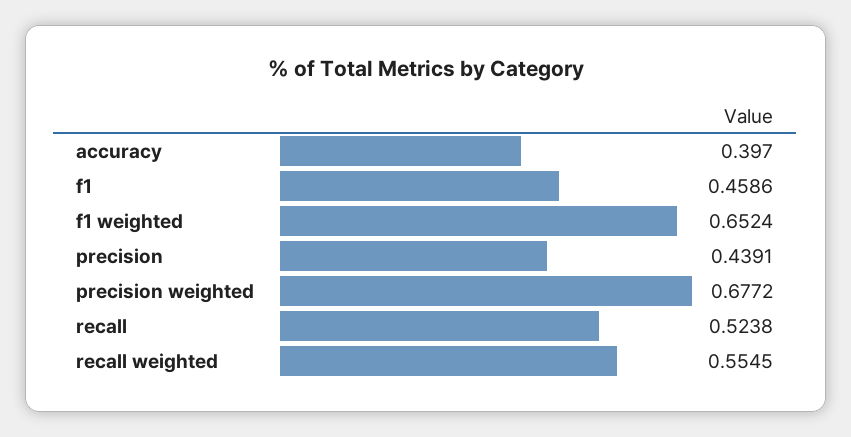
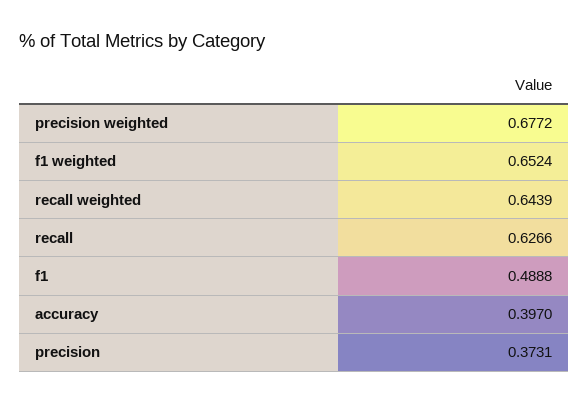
f1: 0.4586 -> 0.4888
precision: 0.4391 -> 0.3731
recall: 0.5238 -> 0.6266
recall weighted: 0.5545 -> 0.6439

